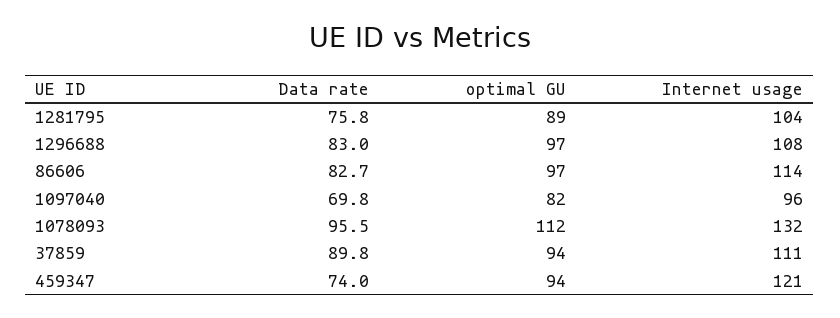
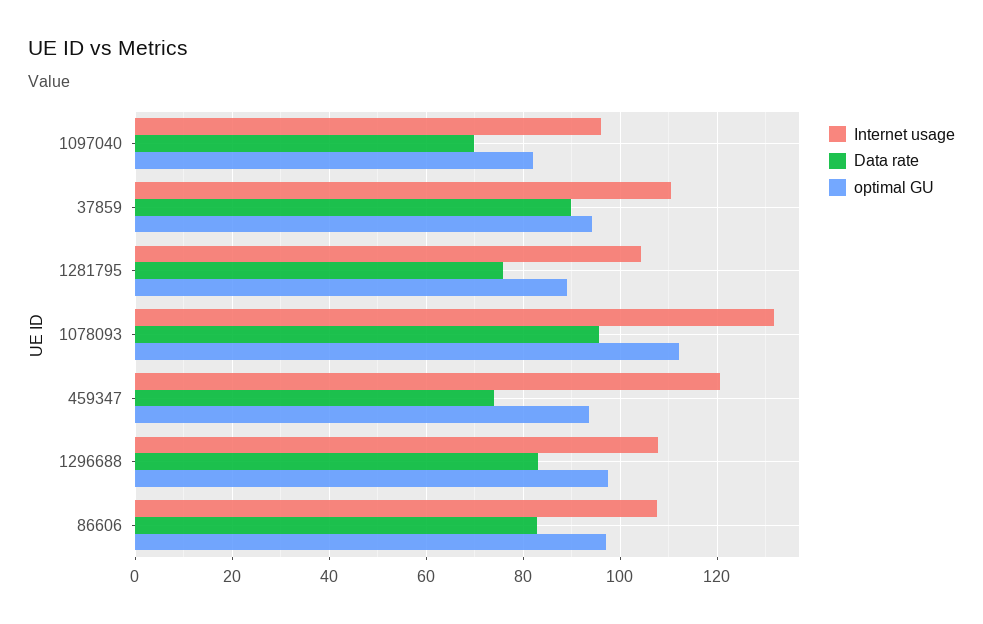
Internet usage, 86606: 114 -> 108

